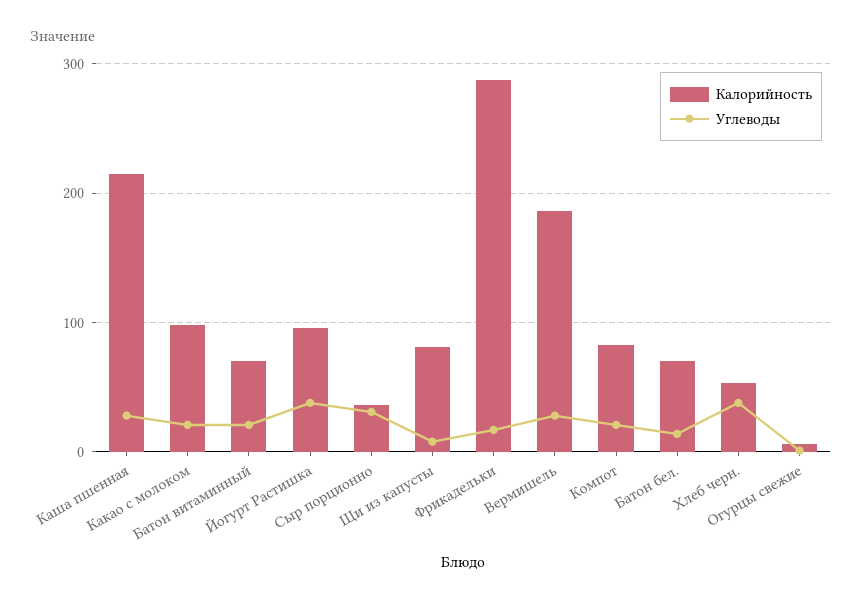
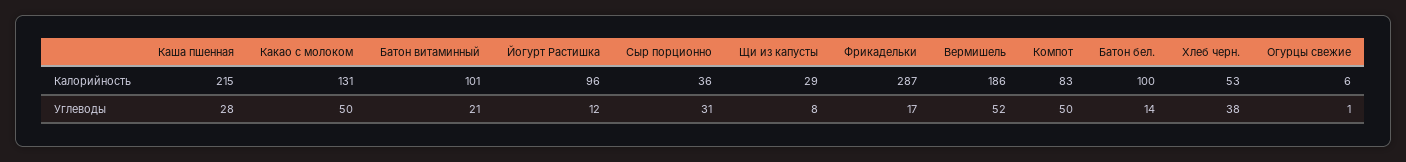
Калорийность, Какао с молоком: 100 -> 131
Углеводы, Какао с молоком: 20 -> 50
Калорийность, Батон витаминный: 70 -> 101
Углеводы, Йогурт Растишка: 40 -> 12
Калорийность, Щи из капусты: 80 -> 29
Углеводы, Вермишель: 30 -> 52
Углеводы, Компот: 20 -> 50
Калорийность, Батон бел.: 70 -> 100

